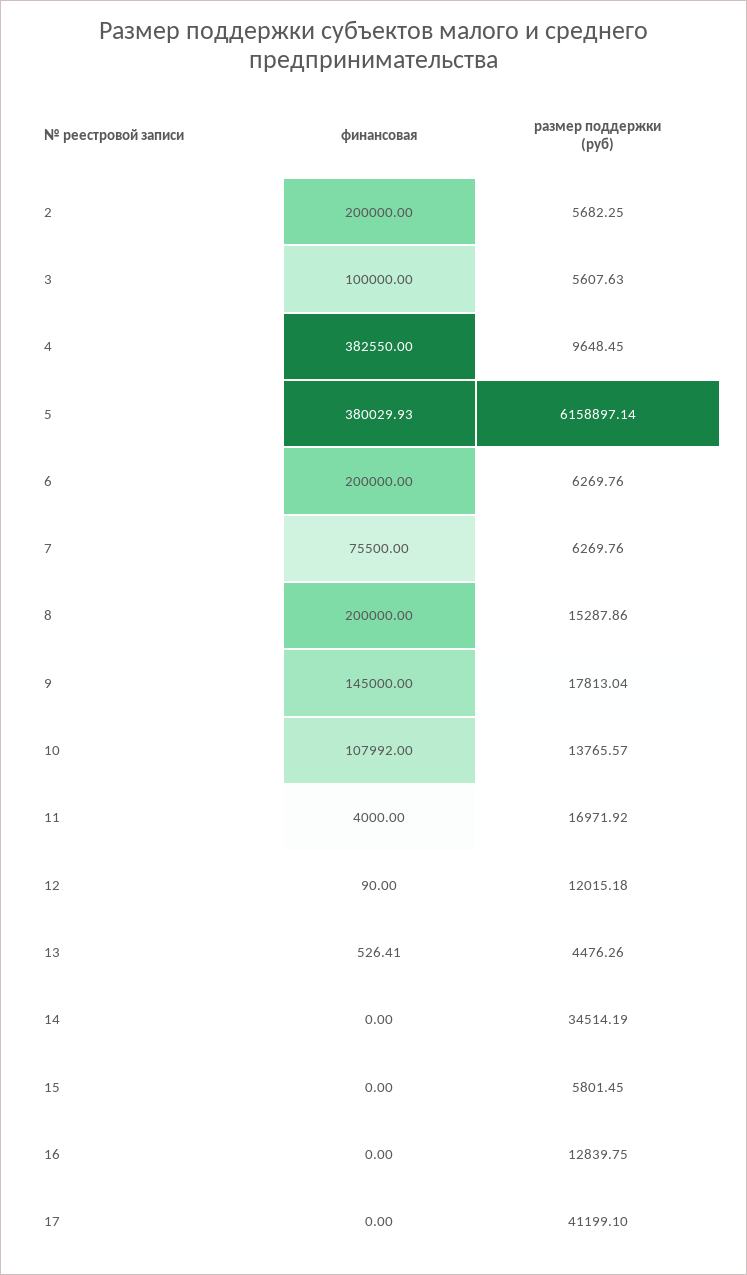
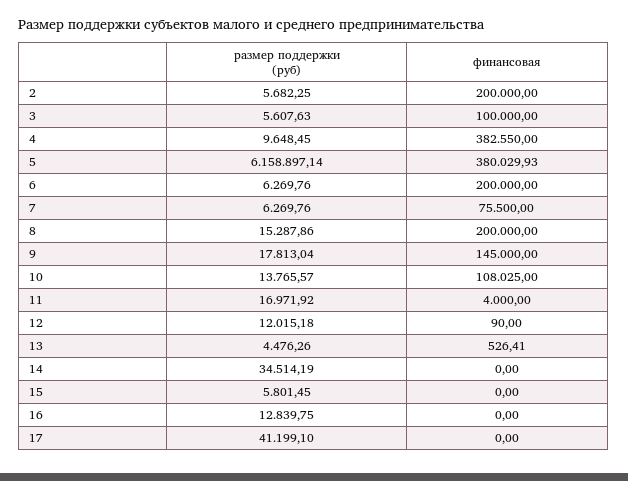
финансовая, 10: 107992 -> 108025

